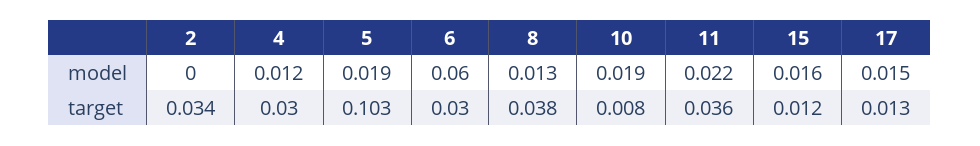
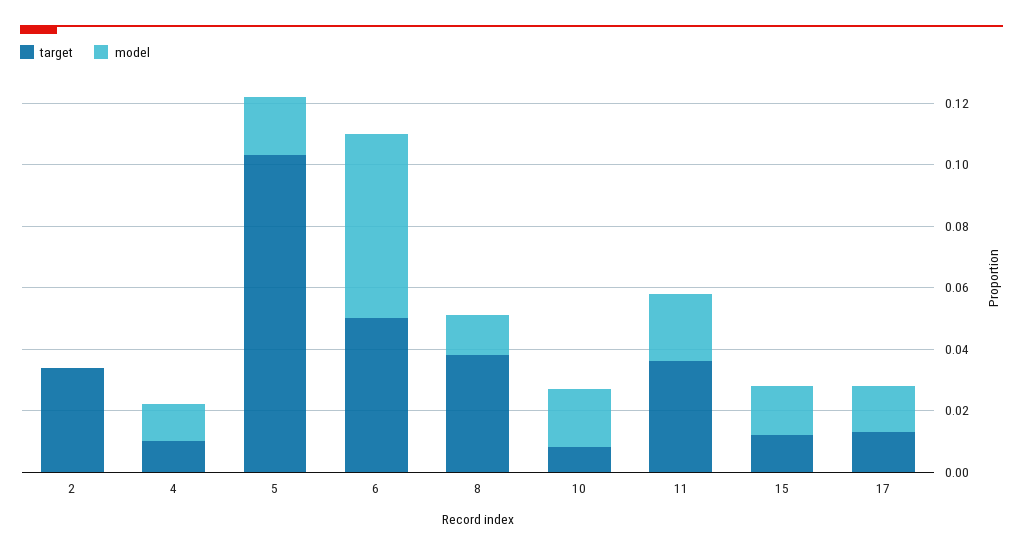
target, 4: 0.03 -> 0.01
target, 6: 0.03 -> 0.05

